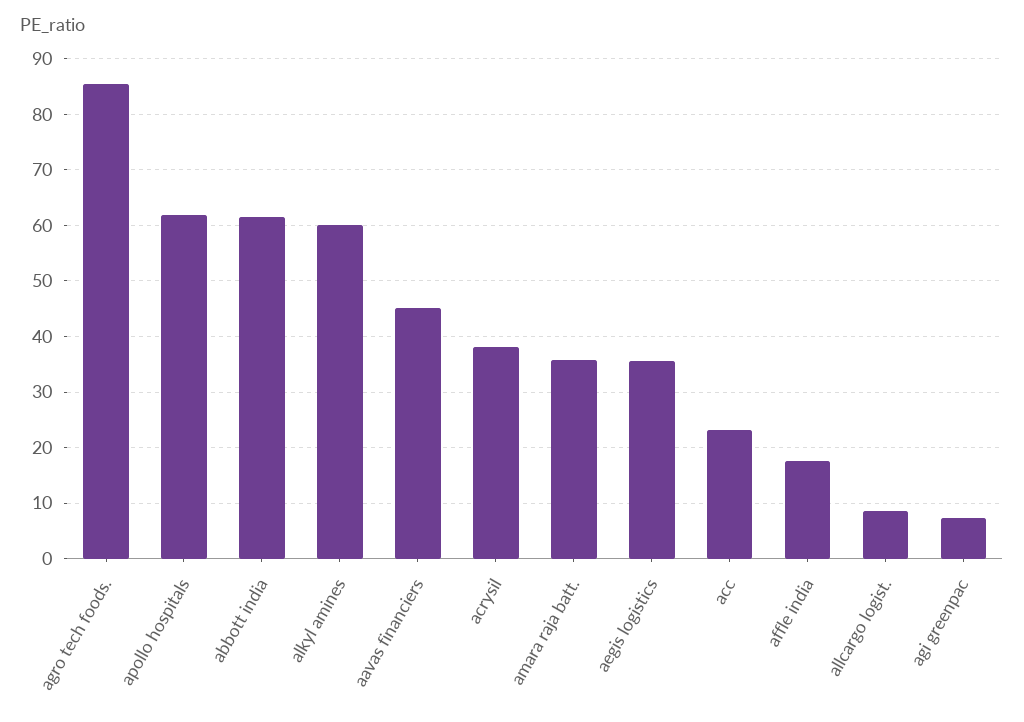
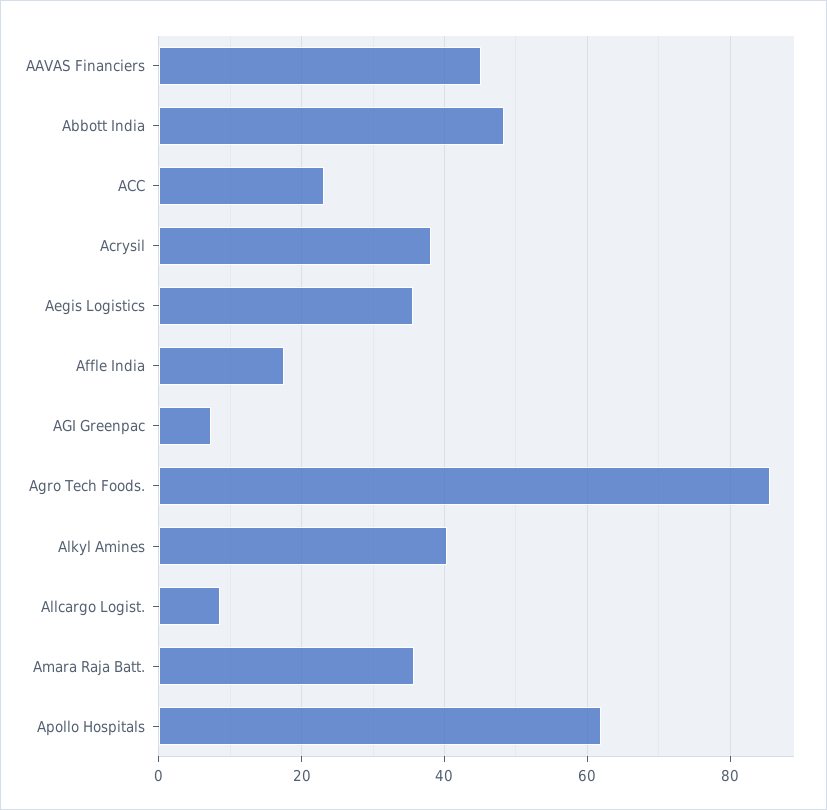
abbott india: 62 -> 48
alkyl amines: 60 -> 40

